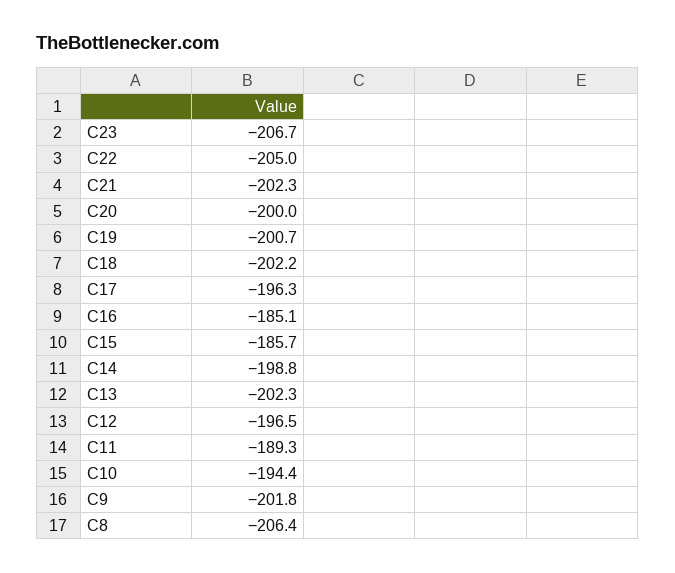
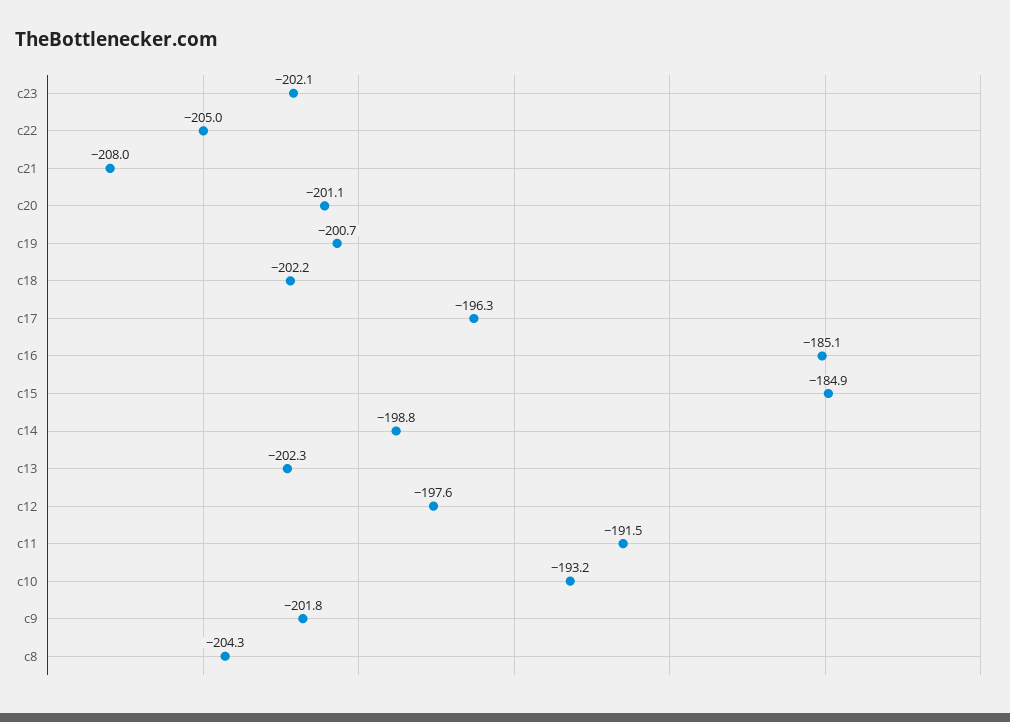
C23: -206.7 -> -202.1
C21: -202.3 -> -208
C20: -200 -> -201.1
C15: -185.7 -> -184.9
C12: -196.5 -> -197.6
C11: -189.3 -> -191.5
C10: -194.4 -> -193.2
C8: -206.4 -> -204.3

